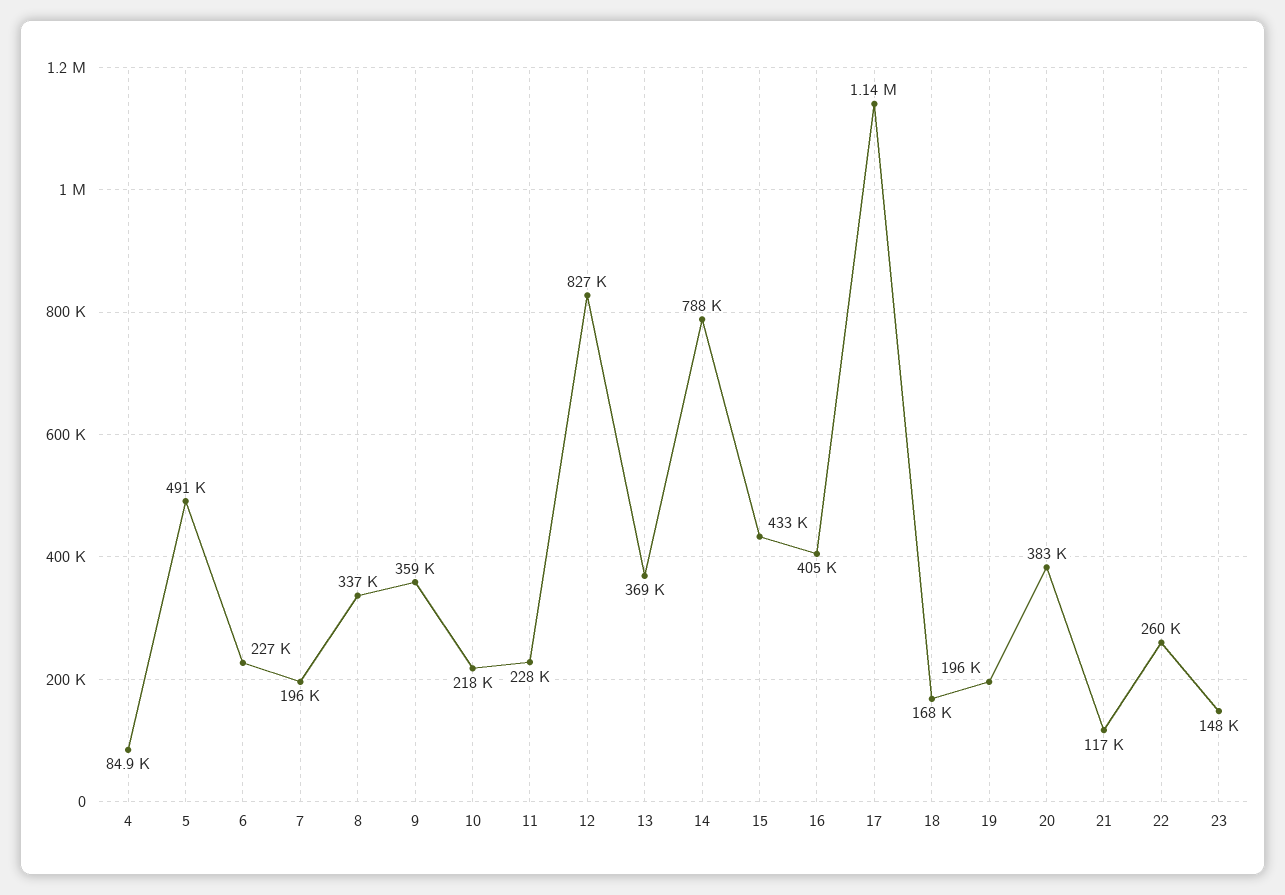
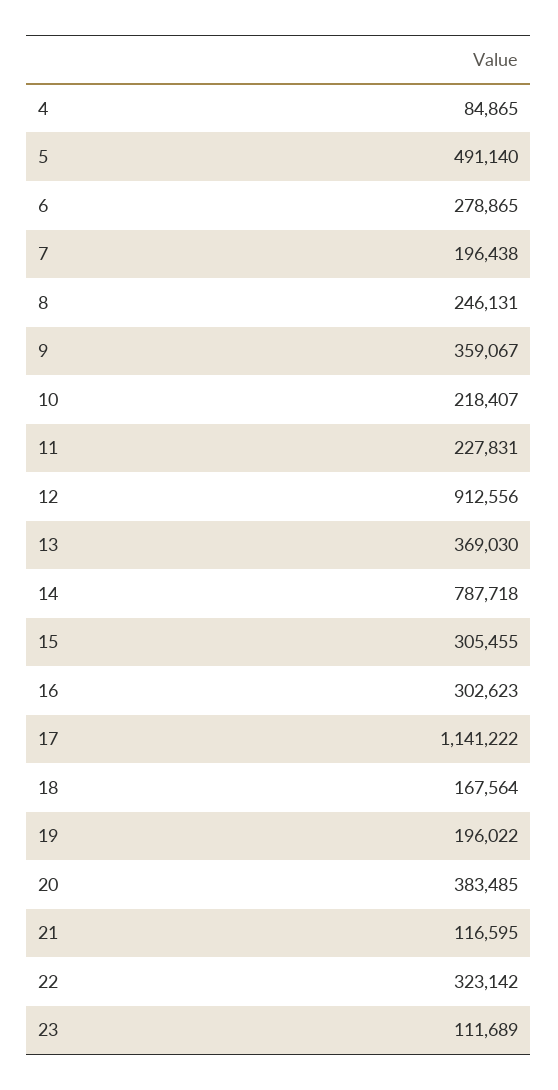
6: 227000 -> 278865
8: 337000 -> 246131
12: 827000 -> 912556
15: 433000 -> 305455
16: 405000 -> 302623
22: 260000 -> 323142
23: 148000 -> 111689

